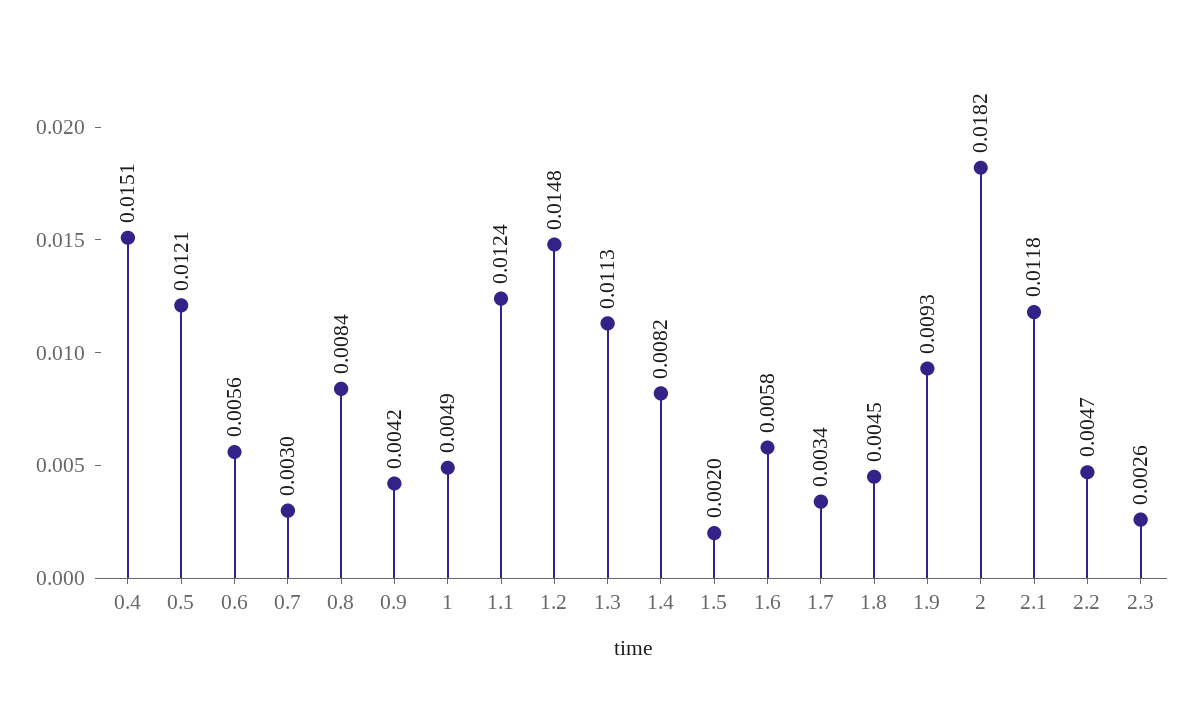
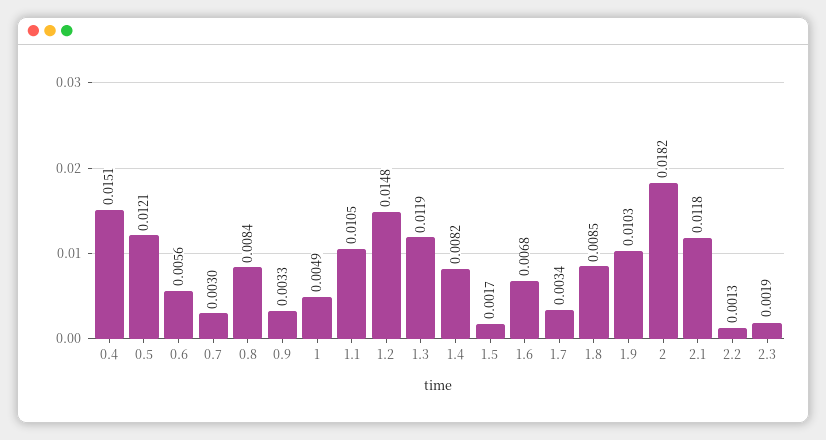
0.9: 0.0042 -> 0.0033
1.1: 0.0124 -> 0.0105
1.3: 0.0113 -> 0.0119
1.5: 0.002 -> 0.0017
1.6: 0.0058 -> 0.0068
1.8: 0.0045 -> 0.0085
1.9: 0.0093 -> 0.0103
2.2: 0.0047 -> 0.0013
2.3: 0.0026 -> 0.0019

